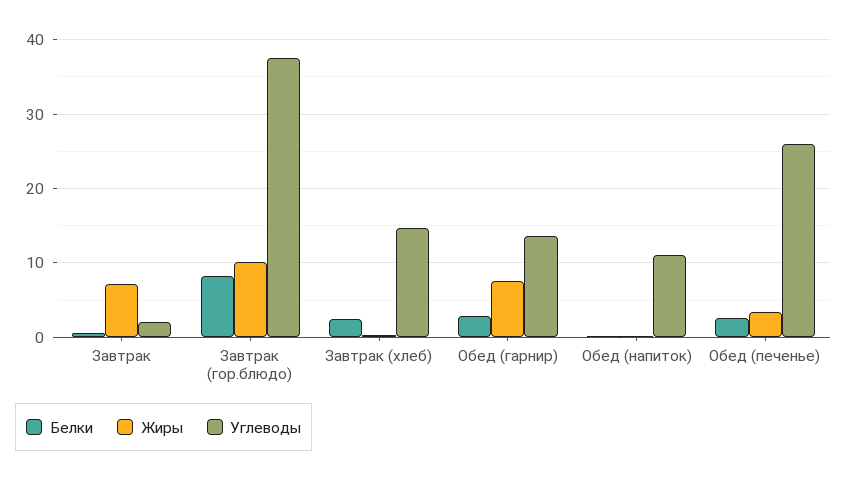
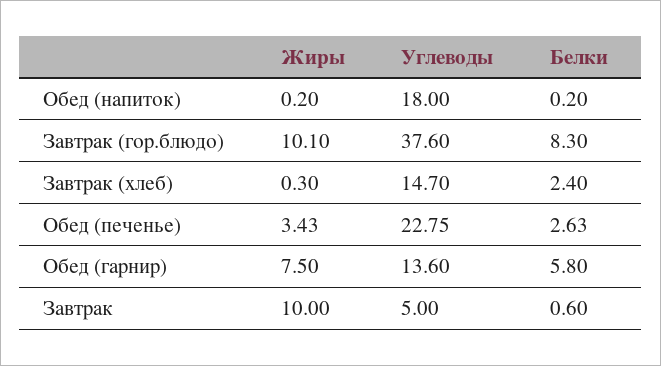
Жиры, Завтрак: 7 -> 10
Углеводы, Завтрак: 2 -> 5
Белки, Обед (гарнир): 3 -> 5.8
Углеводы, Обед (напиток): 11 -> 18
Углеводы, Обед (печенье): 26 -> 22.75

